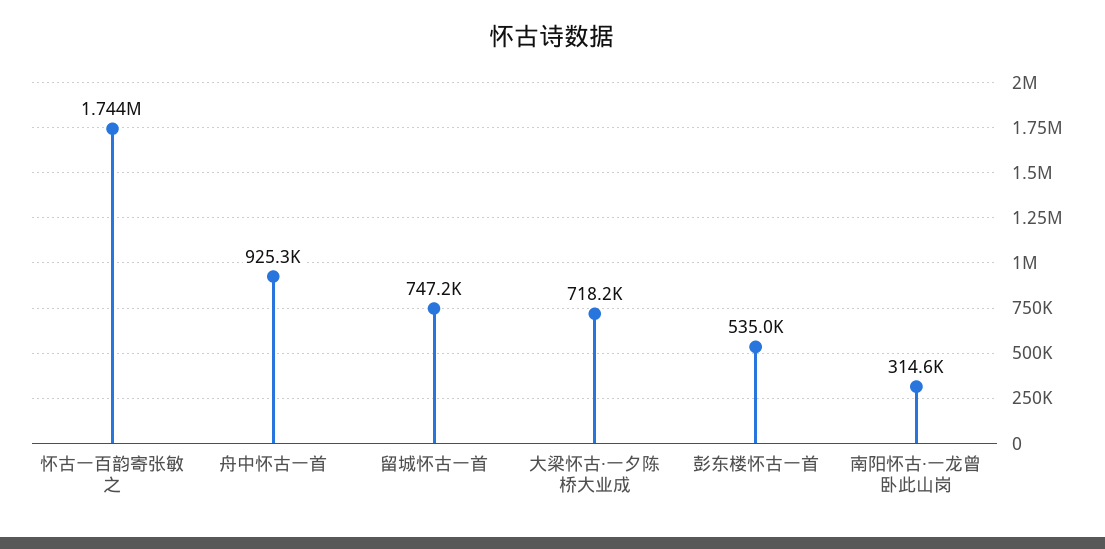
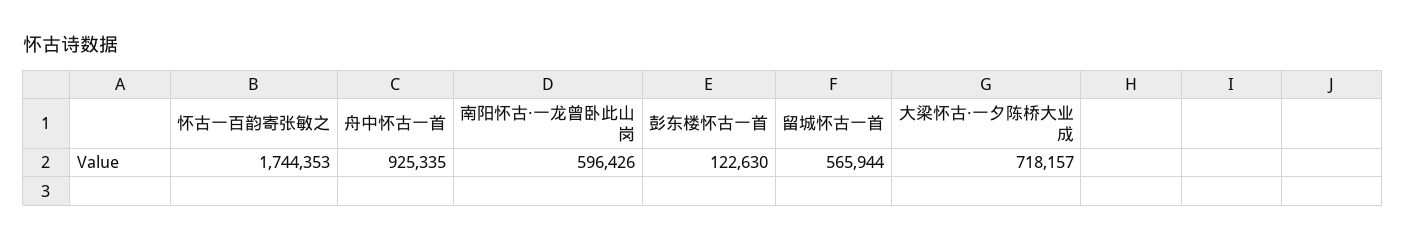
留城怀古一首: 747200 -> 565944
彭东楼怀古一首: 535000 -> 122630
南阳怀古·一龙曾卧此山岗: 314600 -> 596426

